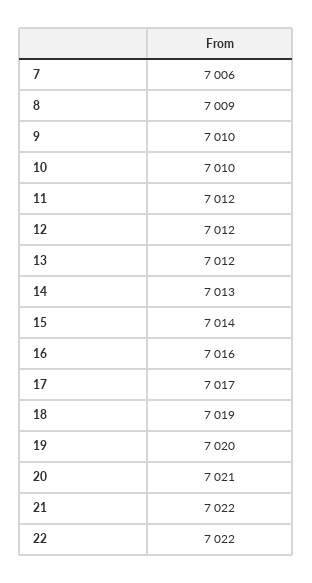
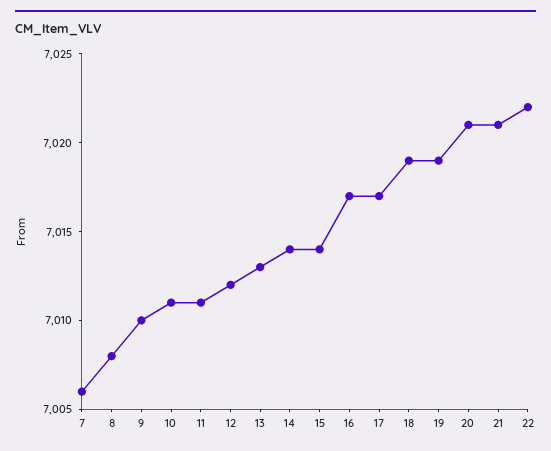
8: 7009 -> 7008
10: 7010 -> 7011
11: 7012 -> 7011
13: 7012 -> 7013
14: 7013 -> 7014
16: 7016 -> 7017
19: 7020 -> 7019
21: 7022 -> 7021

